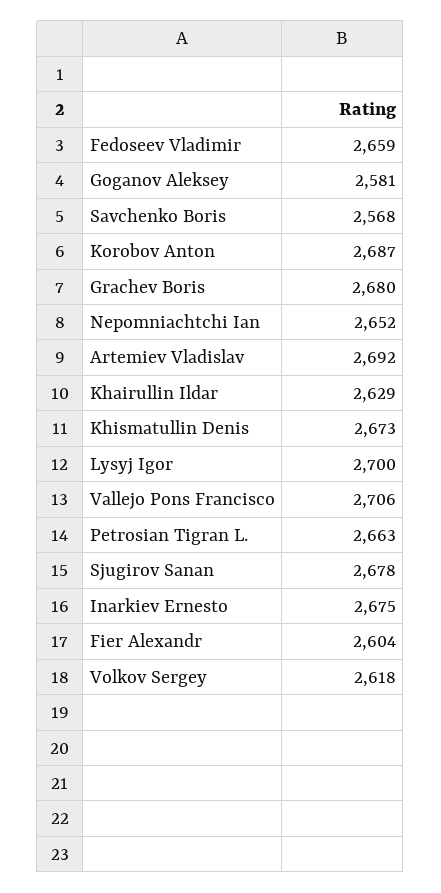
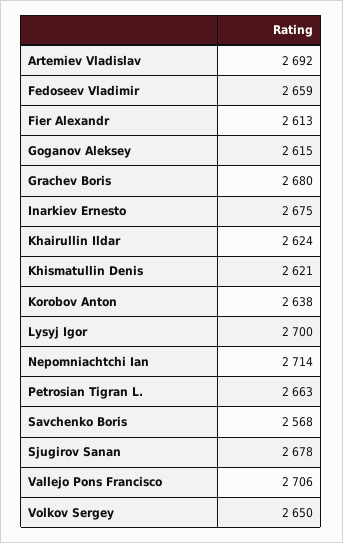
Goganov Aleksey: 2581 -> 2615
Korobov Anton: 2687 -> 2638
Nepomniachtchi Ian: 2652 -> 2714
Khairullin Ildar: 2629 -> 2624
Khismatullin Denis: 2673 -> 2621
Fier Alexandr: 2604 -> 2613
Volkov Sergey: 2618 -> 2650

